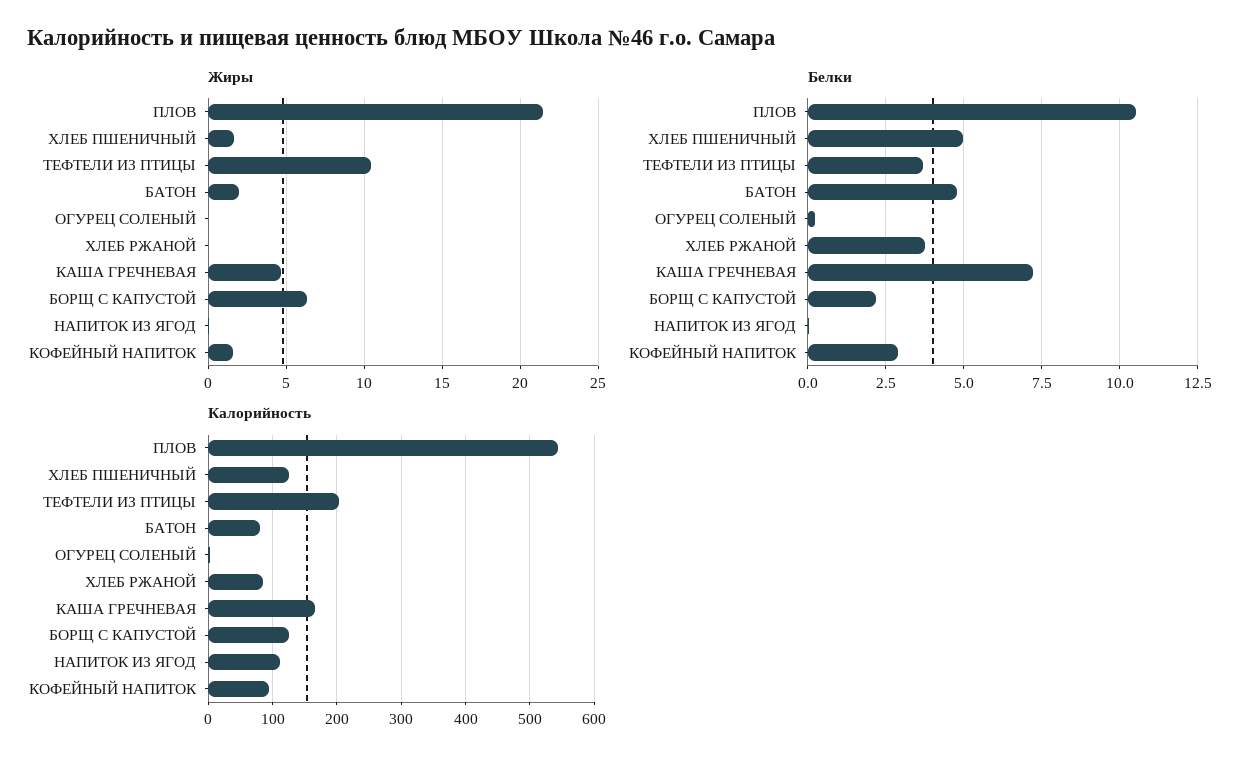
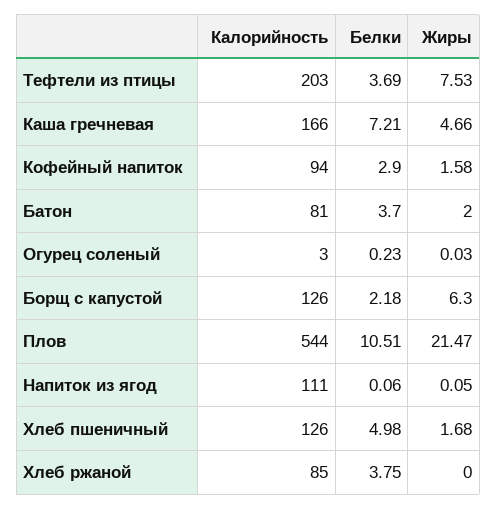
Жиры, ТЕФТЕЛИ ИЗ ПТИЦЫ: 10.5 -> 7.53
Белки, БАТОН: 4.75 -> 3.7

